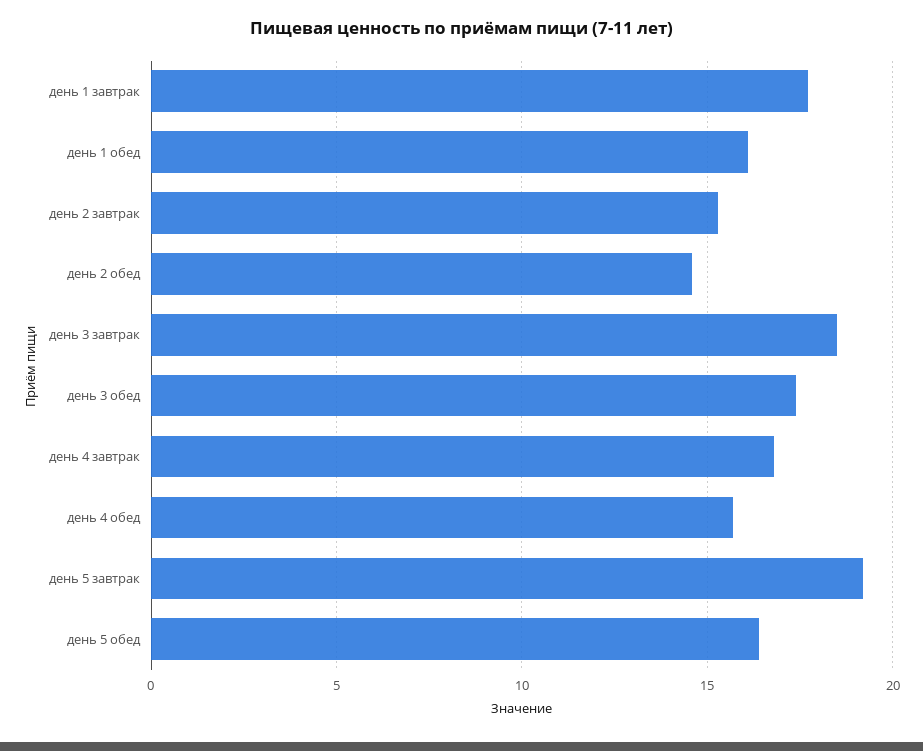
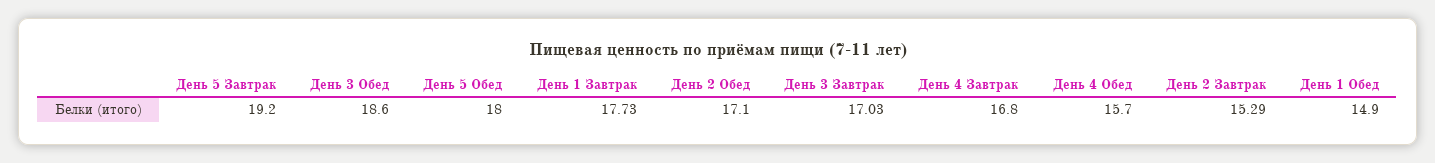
день 1 обед: 16 -> 14.9
день 2 обед: 14.5 -> 17.1
день 3 завтрак: 18.5 -> 17.03
день 3 обед: 17.5 -> 18.6
день 5 обед: 16.5 -> 18

